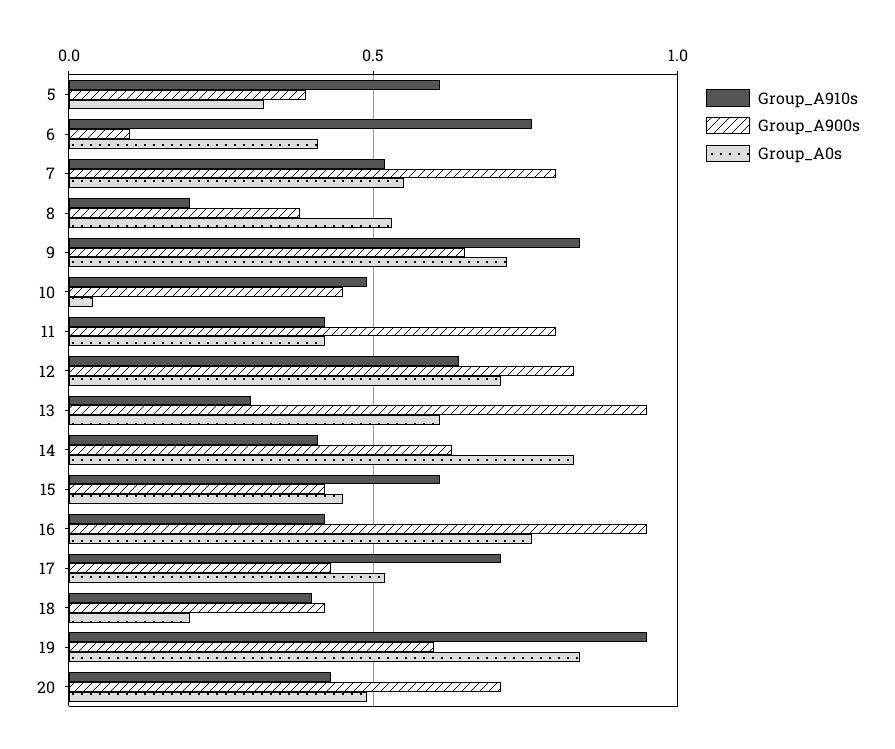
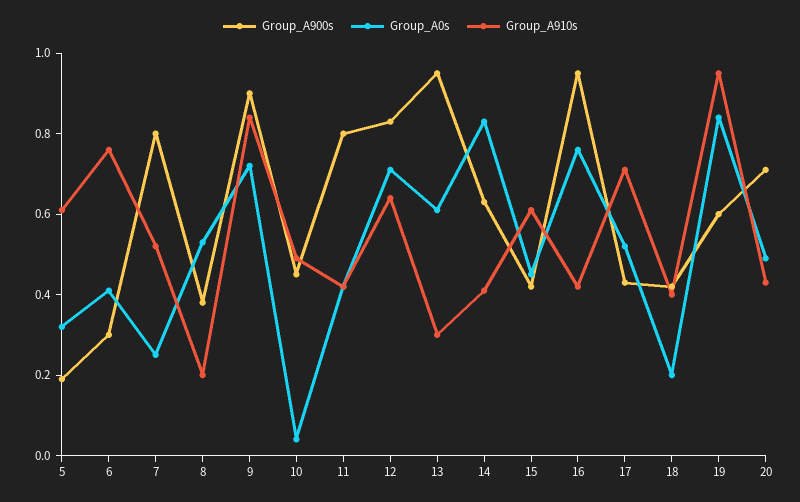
Group_A900s, 5: 0.4 -> 0.2
Group_A900s, 6: 0.1 -> 0.3
Group_A0s, 7: 0.55 -> 0.25
Group_A900s, 9: 0.65 -> 0.9

